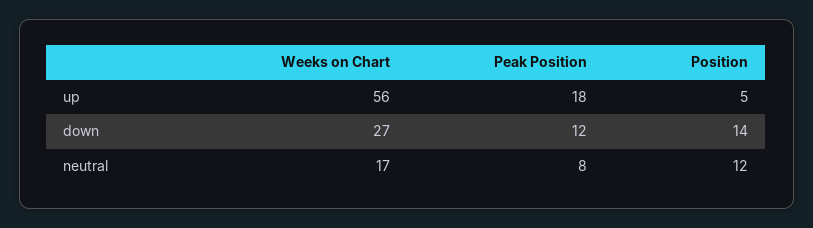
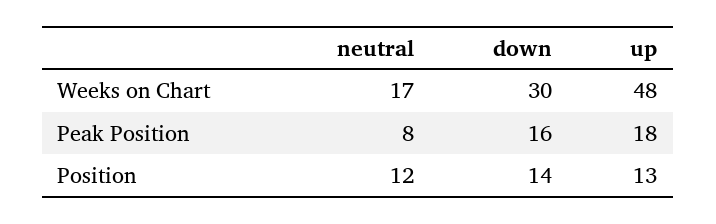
Weeks on Chart, up: 56 -> 48
Position, up: 5 -> 13
Weeks on Chart, down: 27 -> 30
Peak Position, down: 12 -> 16

